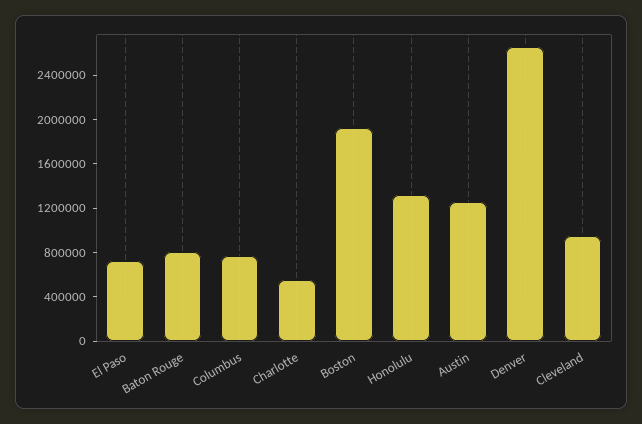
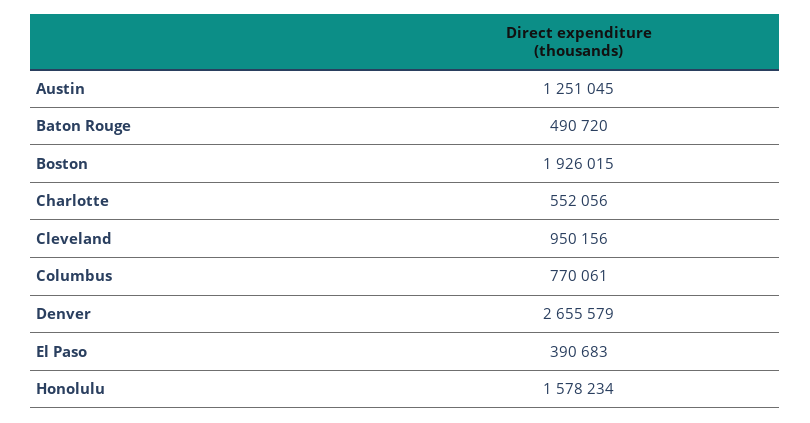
El Paso: 700000 -> 390683
Baton Rouge: 800000 -> 490720
Honolulu: 1300000 -> 1578234

